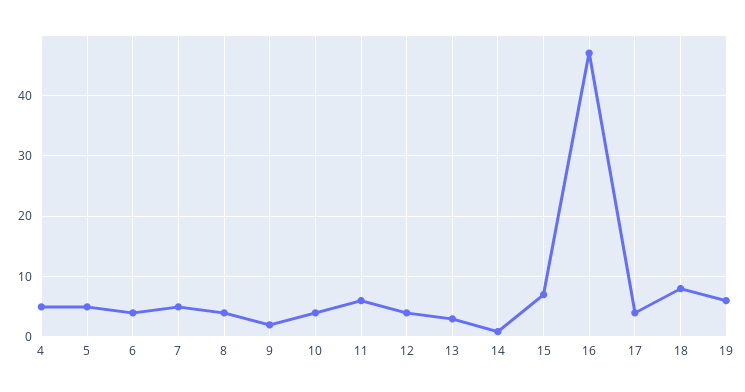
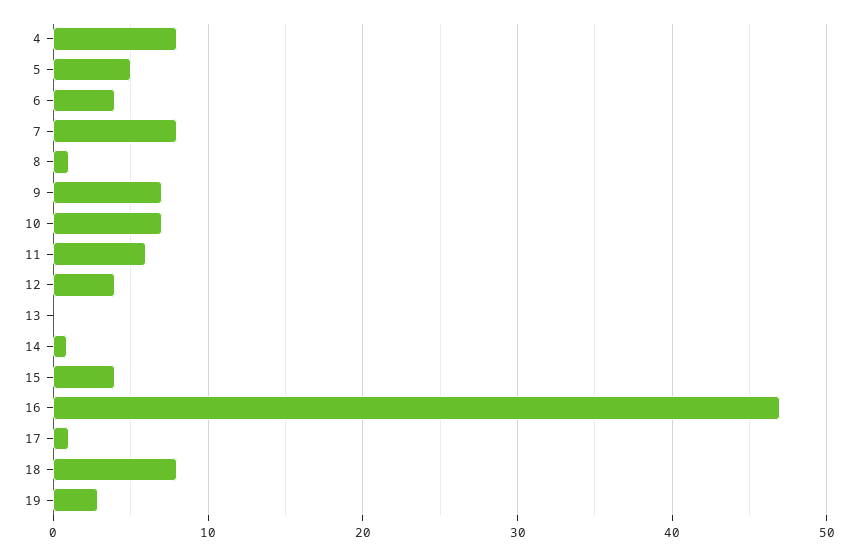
4: 5 -> 8
7: 5 -> 8
8: 4 -> 1
9: 2 -> 7
10: 4 -> 7
13: 3 -> 0
15: 7 -> 4
17: 4 -> 1
19: 6 -> 3

